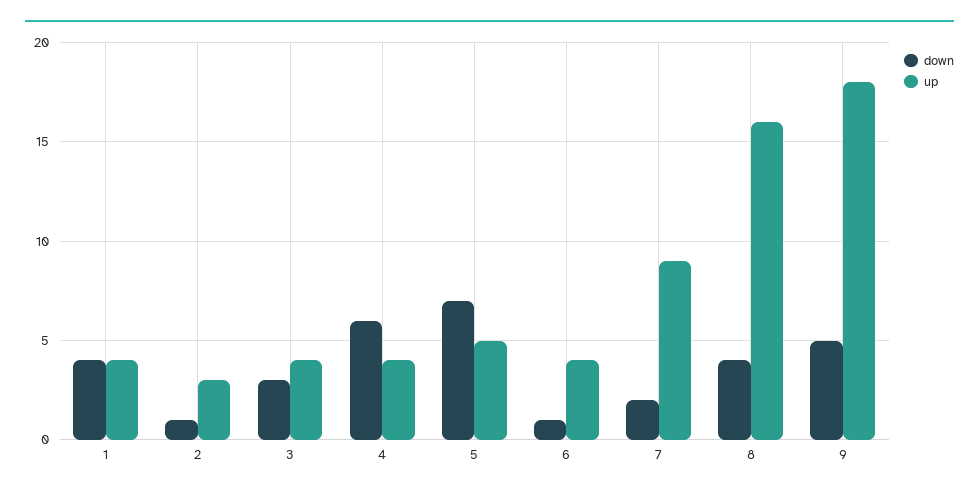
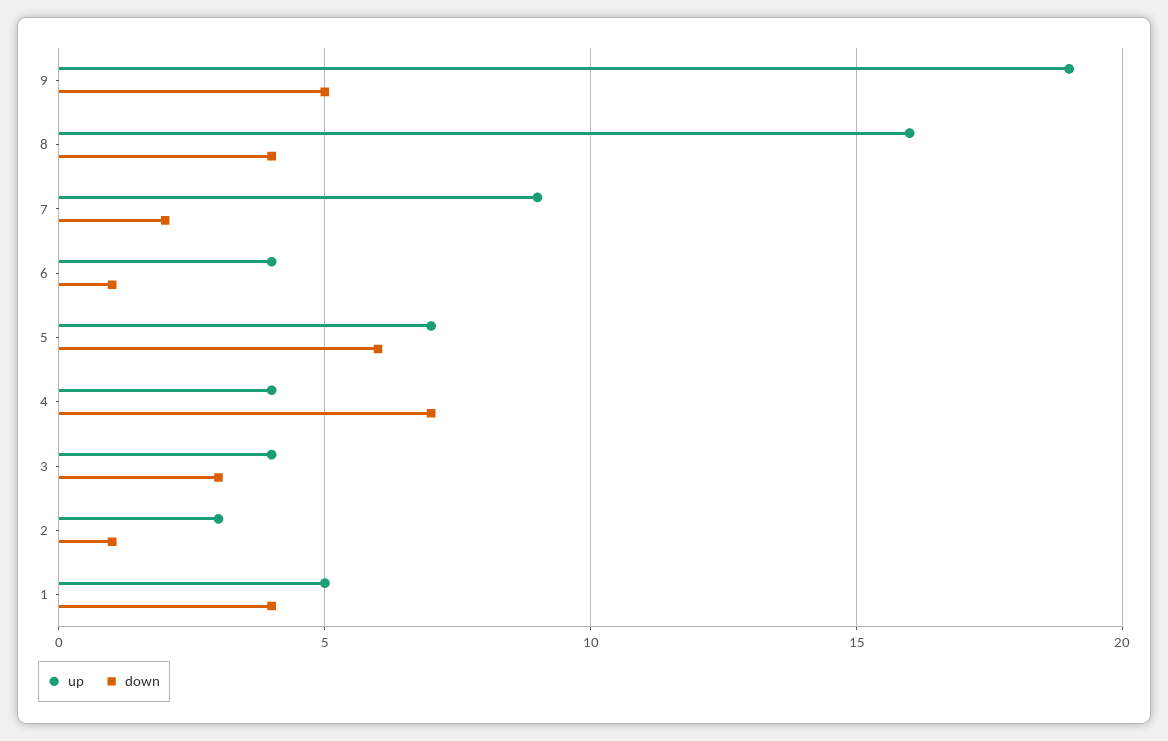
up, 1: 4 -> 5
down, 4: 6 -> 7
down, 5: 7 -> 6
up, 5: 5 -> 7
up, 9: 18 -> 19

